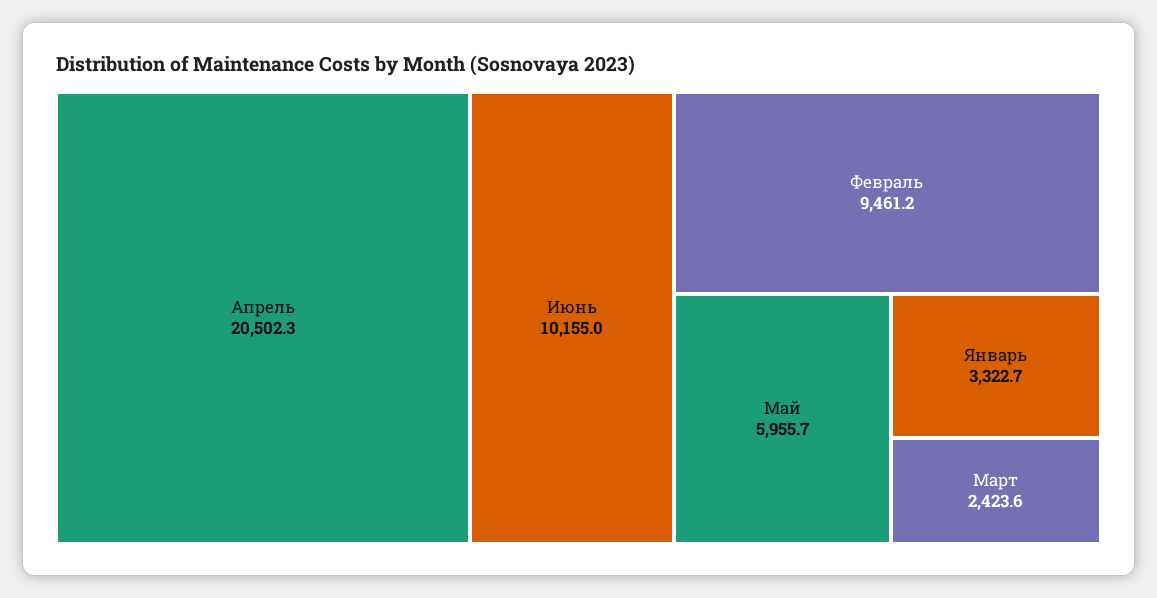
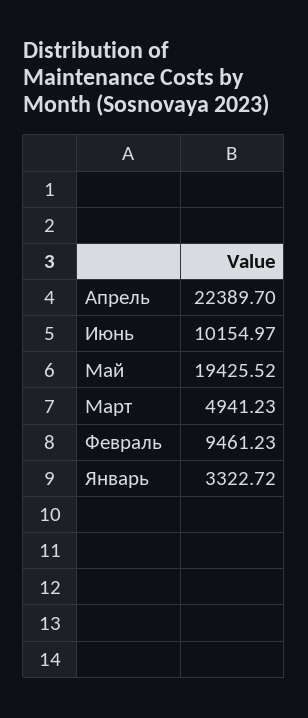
Апрель: 20502.3 -> 22389.7
Май: 5955.7 -> 19425.52
Март: 2423.6 -> 4941.23

